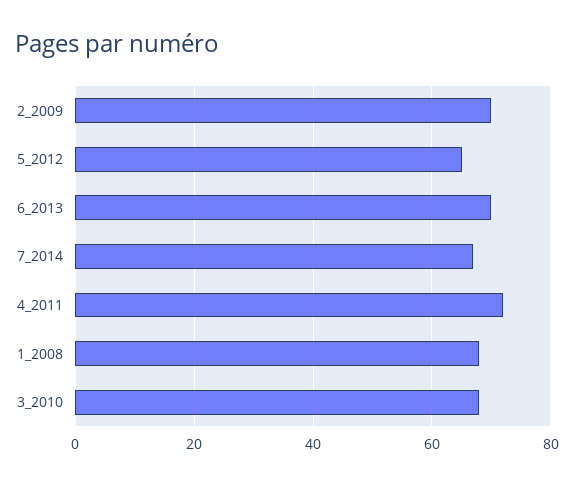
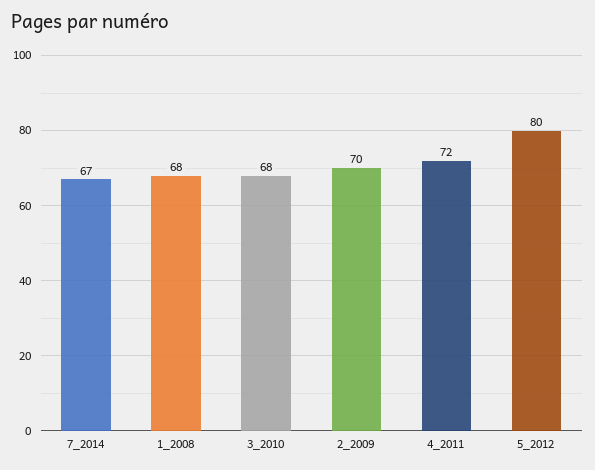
5_2012: 65 -> 80
6_2013: 70 -> none

